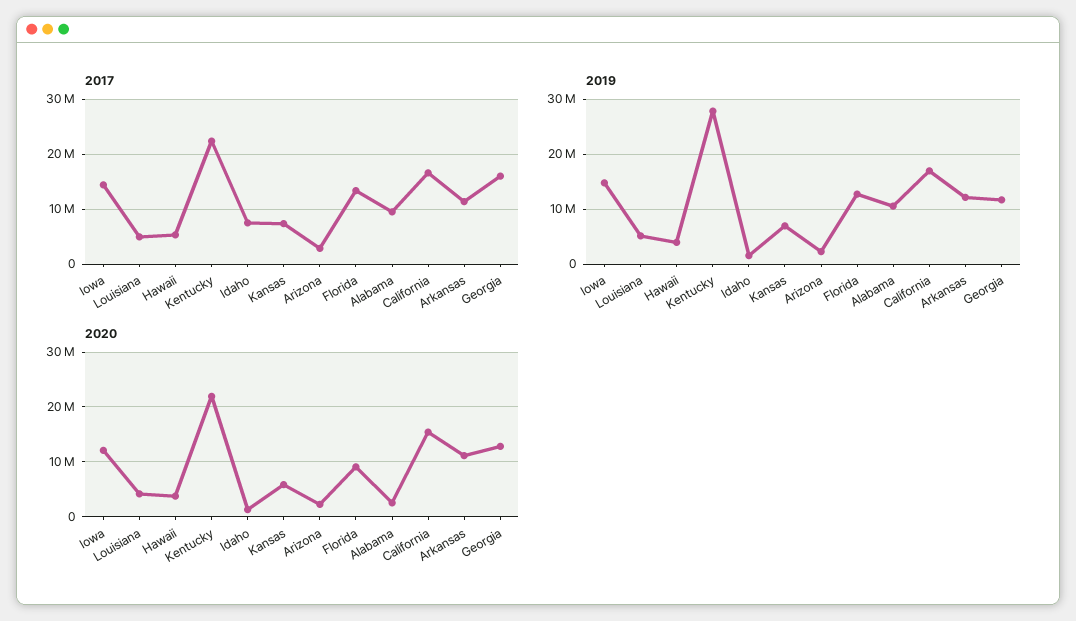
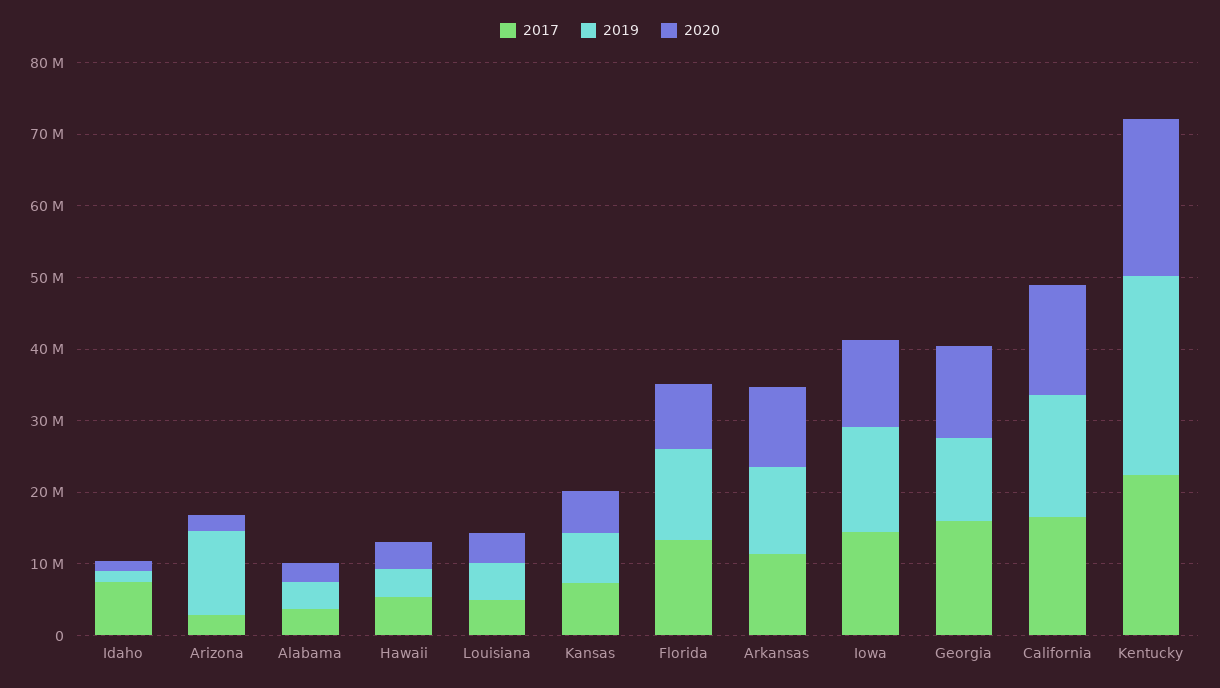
2017, Alabama: 10000000 -> 4000000
2019, Arizona: 2000000 -> 12000000
2019, Alabama: 10000000 -> 4000000

